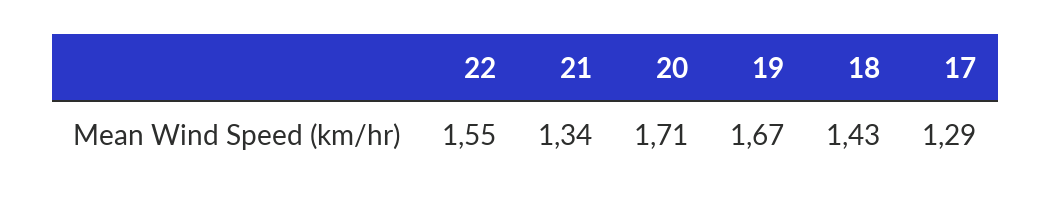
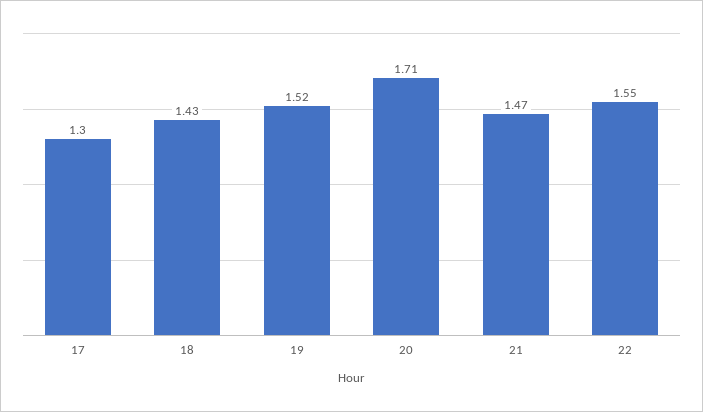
21: 1.34 -> 1.47
19: 1.67 -> 1.52
17: 1.29 -> 1.3

